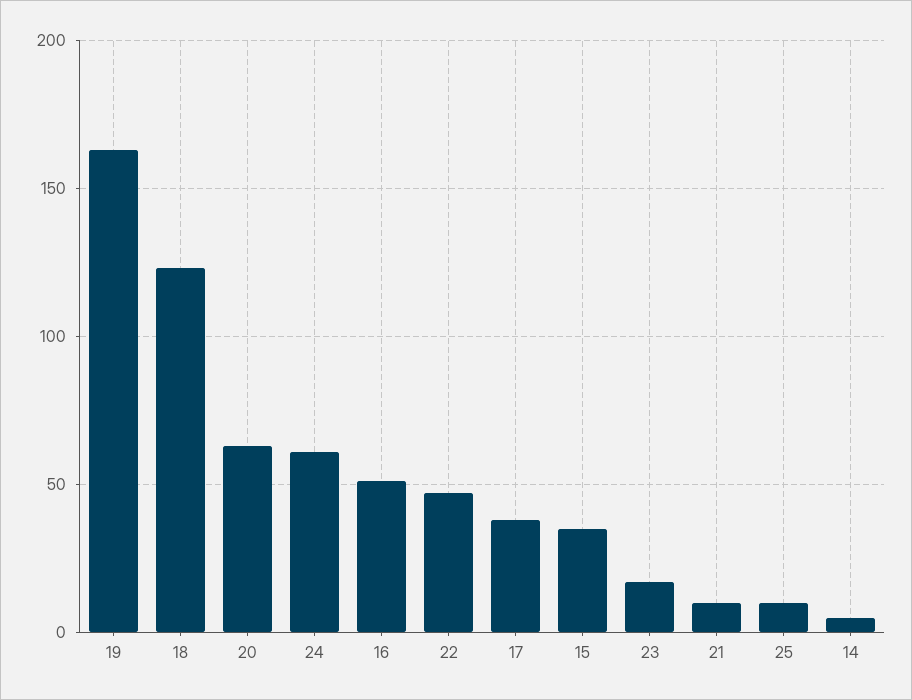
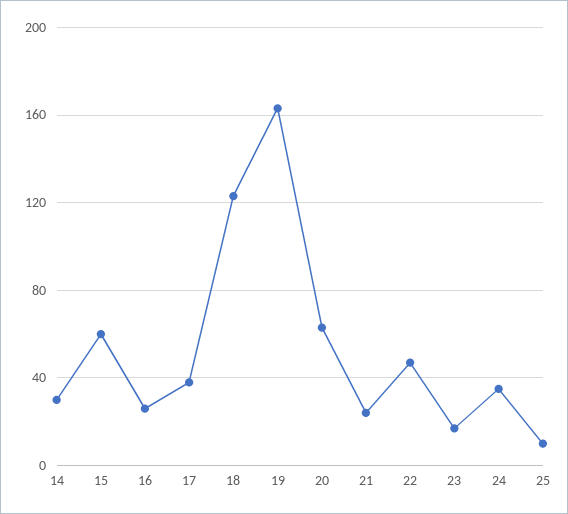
24: 60 -> 35
16: 50 -> 25
15: 35 -> 60
21: 10 -> 25
14: 5 -> 30

